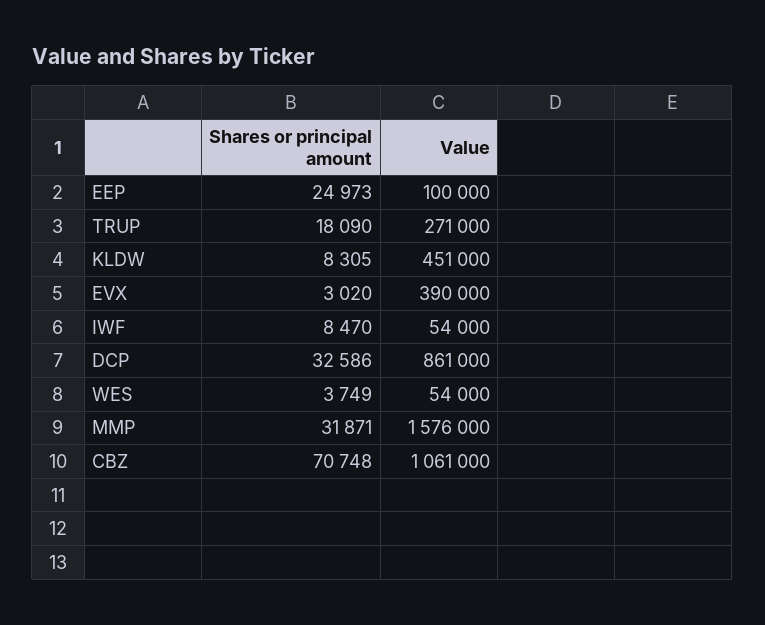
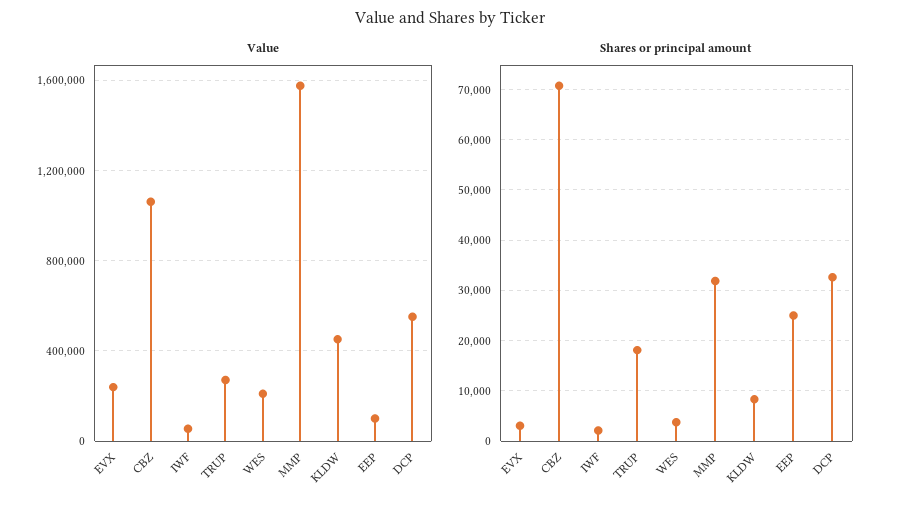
Value, EVX: 390000 -> 250000
Shares or principal amount, IWF: 8470 -> 2000
Value, DCP: 861000 -> 550000
Value, WES: 54000 -> 200000

